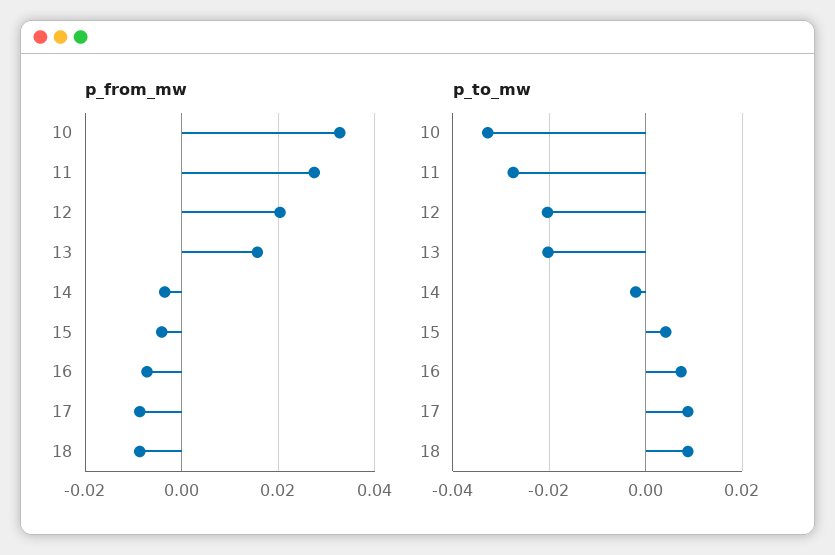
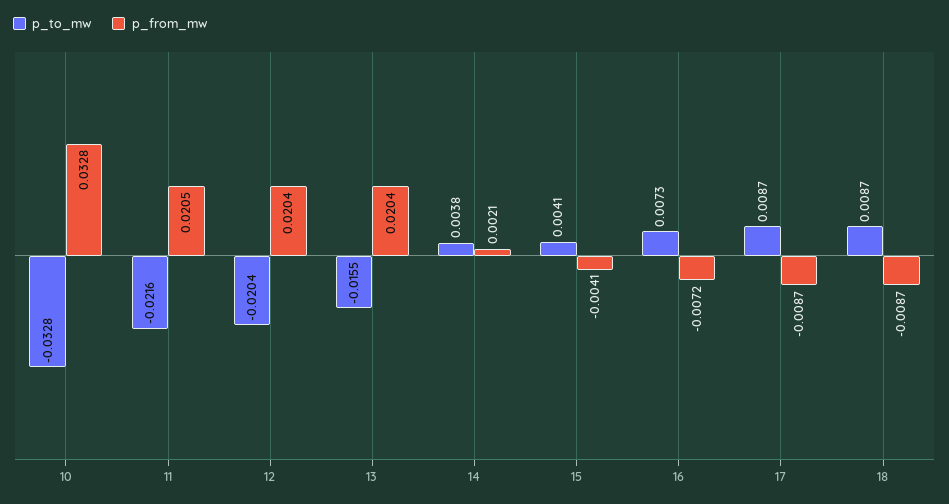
p_from_mw, 11: 0.028 -> 0.0205
p_from_mw, 13: 0.016 -> 0.0204
p_from_mw, 14: -0.004 -> 0.0021
p_to_mw, 11: -0.028 -> -0.0216
p_to_mw, 13: -0.02 -> -0.0155
p_to_mw, 14: -0.002 -> 0.0038

